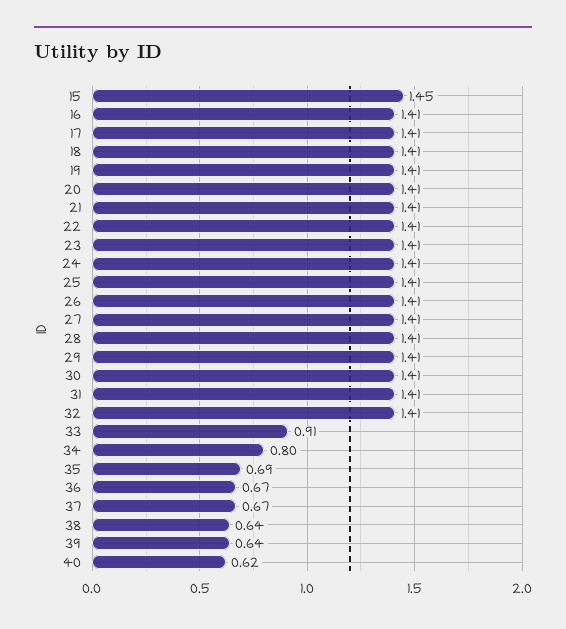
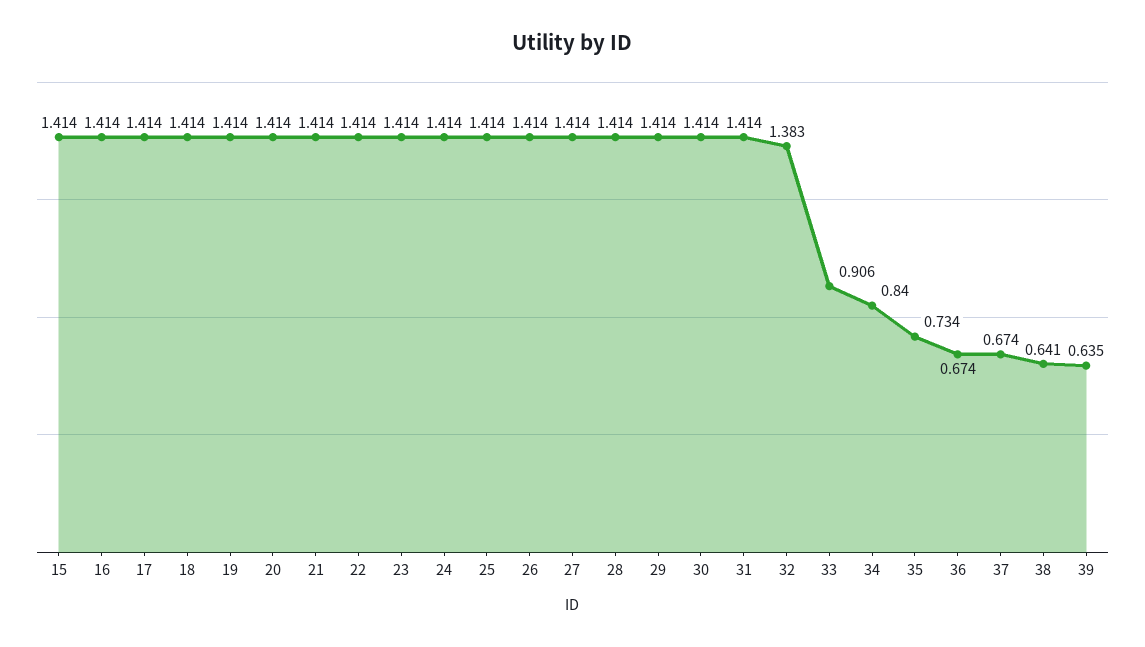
15: 1.45 -> 1.414
32: 1.41 -> 1.383
34: 0.8 -> 0.84
35: 0.69 -> 0.734
40: 0.62 -> none

